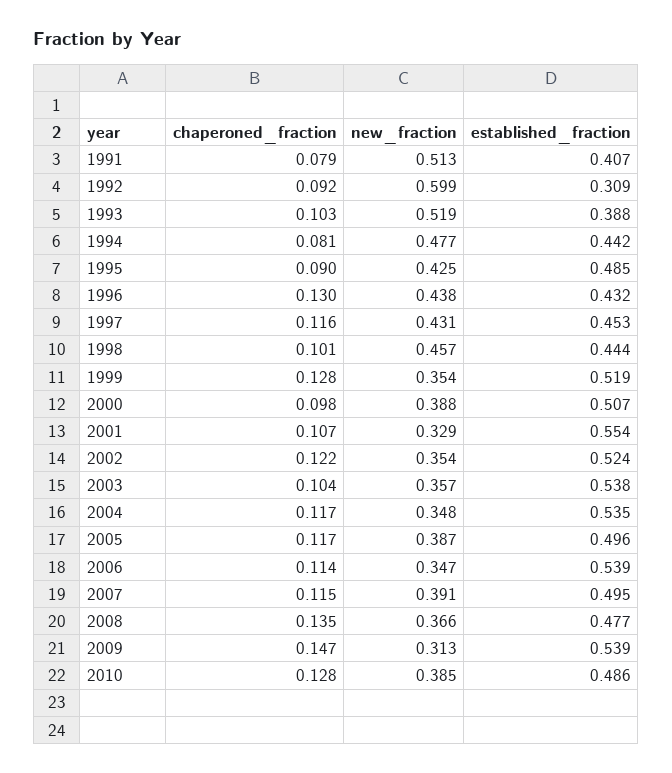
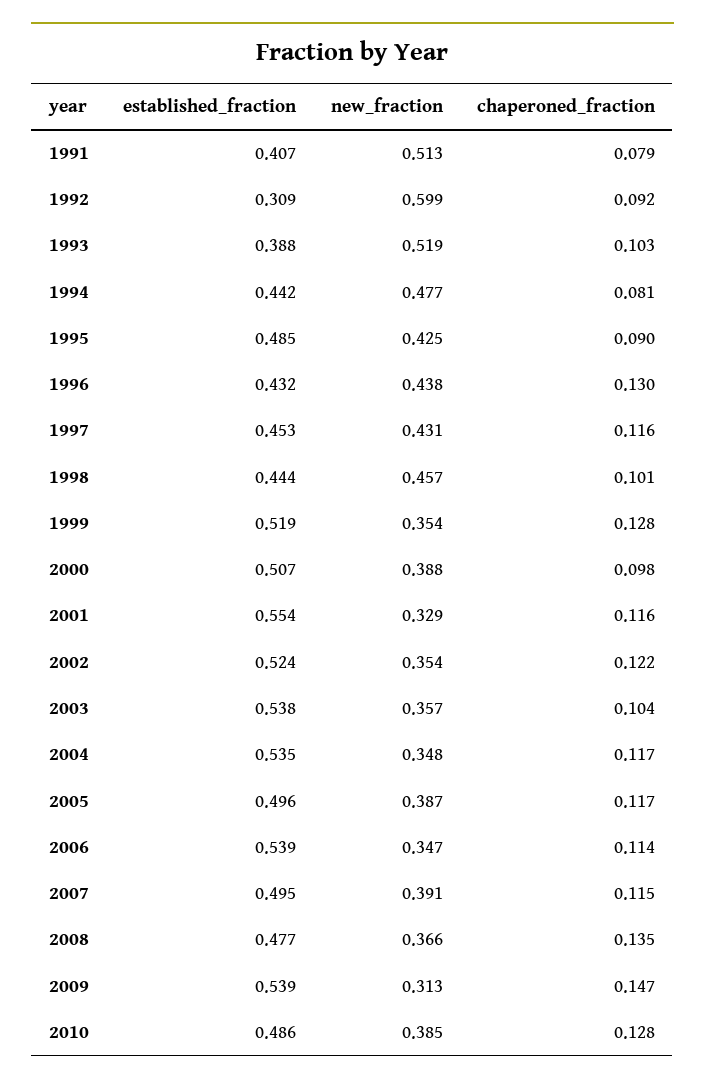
chaperoned_fraction, 2001: 0.107 -> 0.116

